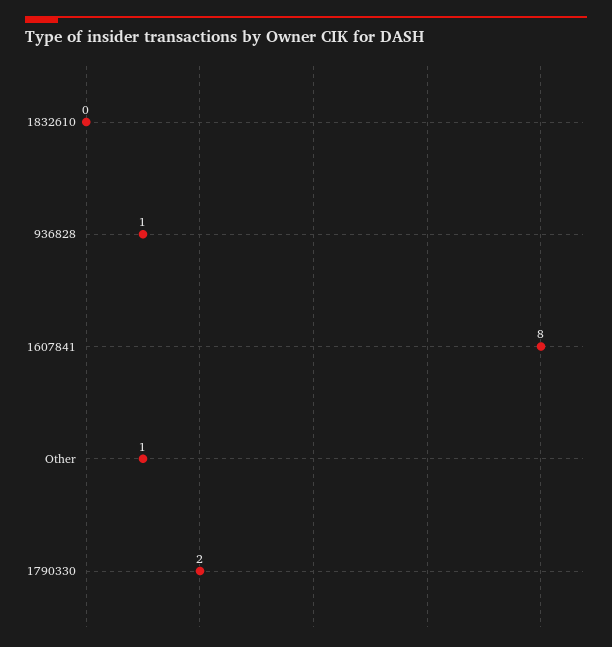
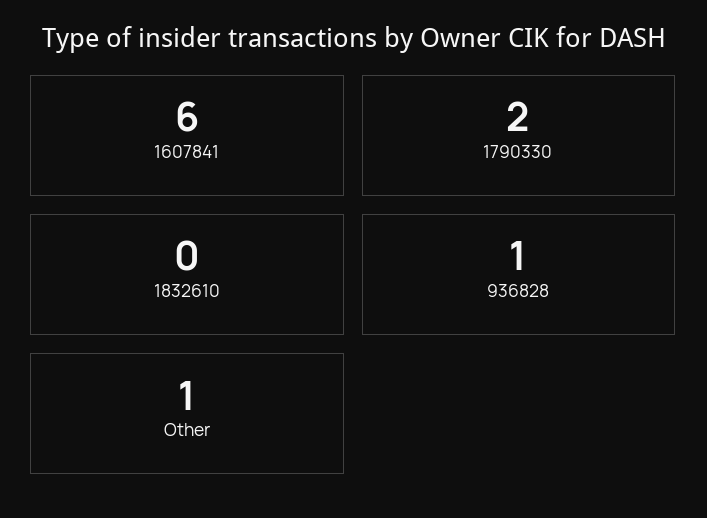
1607841: 8 -> 6

